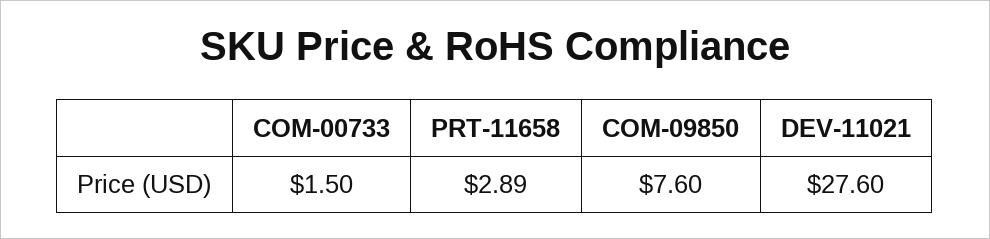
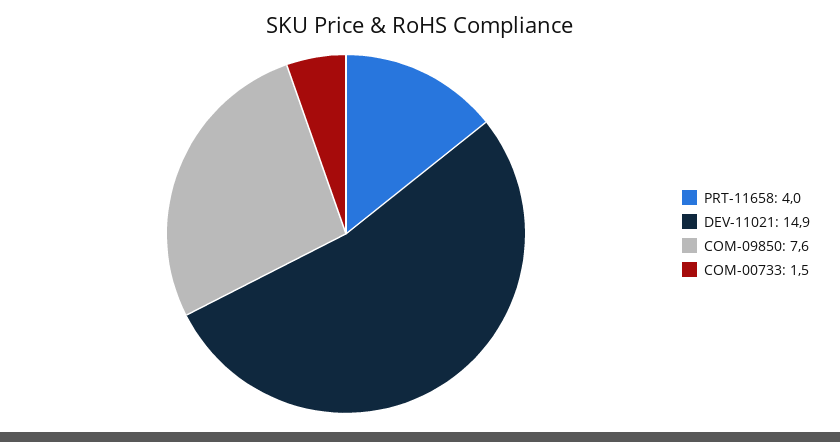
PRT-11658: 2.89 -> 4
DEV-11021: 27.6 -> 14.9

